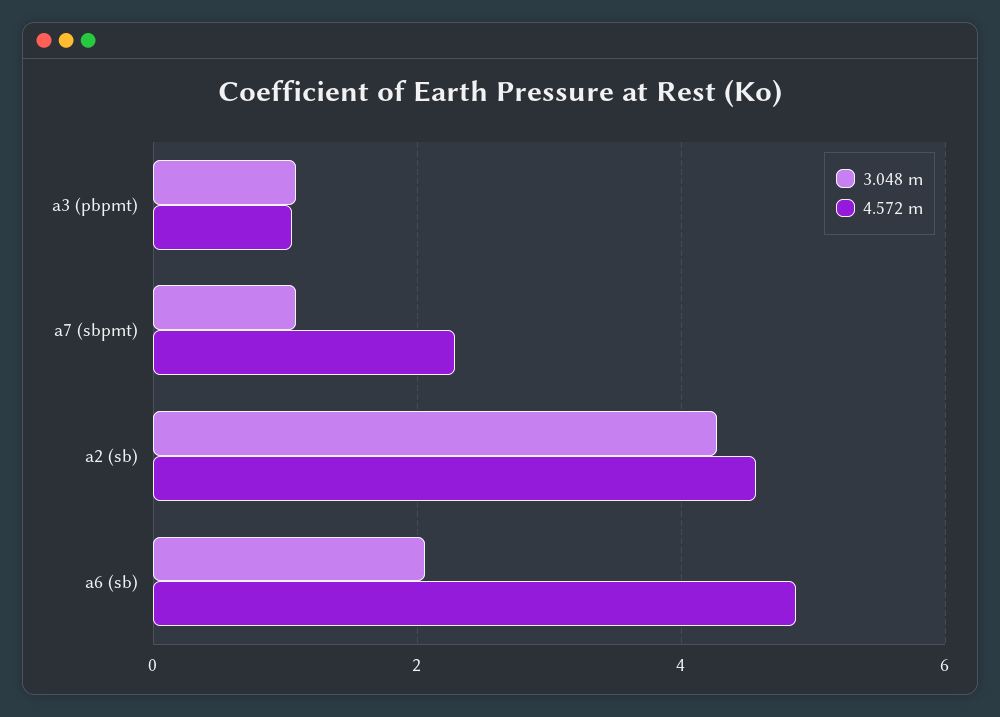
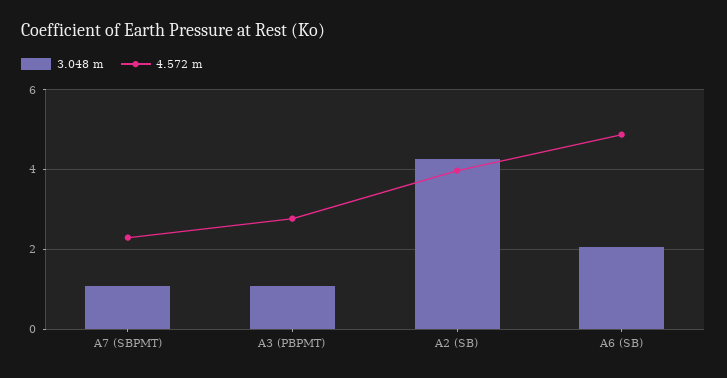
4.572 m, a3 (pbpmt): 1 -> 2.8
4.572 m, a2 (sb): 4.6 -> 4

